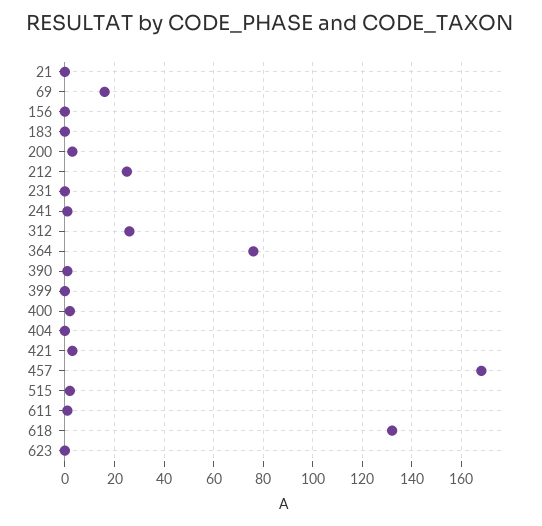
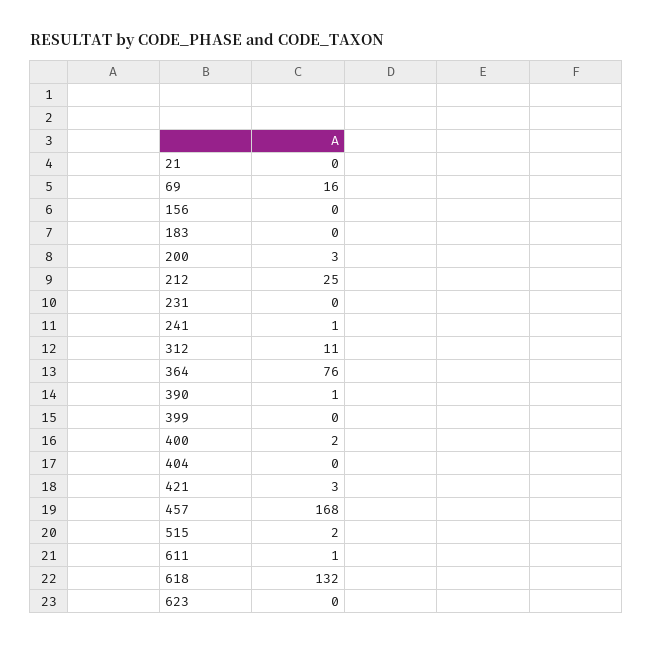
312: 25 -> 11

